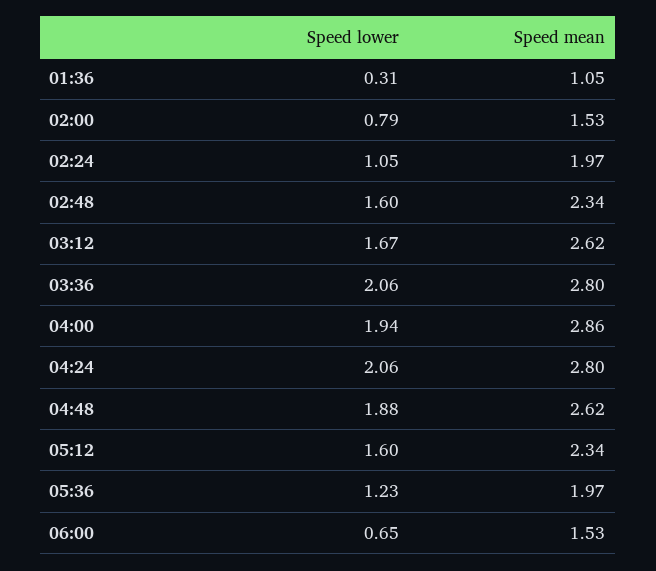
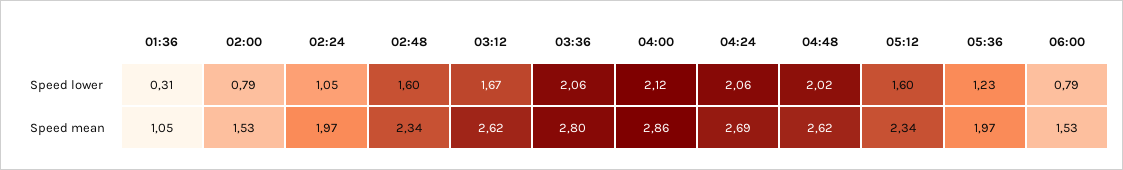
Speed lower, 04:00: 1.94 -> 2.12
Speed mean, 04:24: 2.8 -> 2.69
Speed lower, 04:48: 1.88 -> 2.02
Speed lower, 06:00: 0.65 -> 0.79

